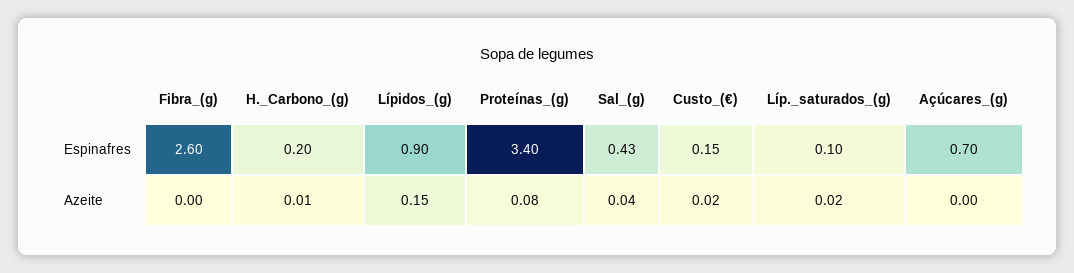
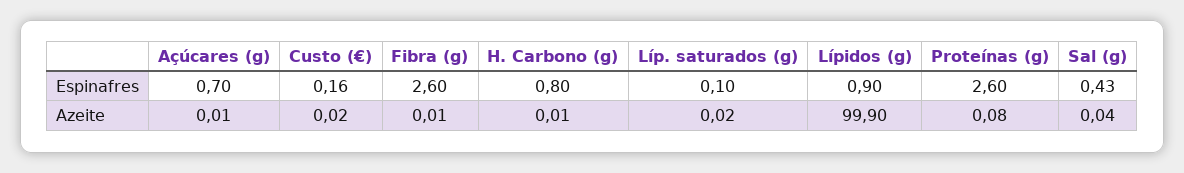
H._Carbono_(g), Espinafres: 0.2 -> 0.8
Proteínas_(g), Espinafres: 3.4 -> 2.6
Custo_(€), Espinafres: 0.15 -> 0.16
Fibra_(g), Azeite: 0 -> 0.01
Lípidos_(g), Azeite: 0.15 -> 99.9
Açúcares_(g), Azeite: 0 -> 0.01

